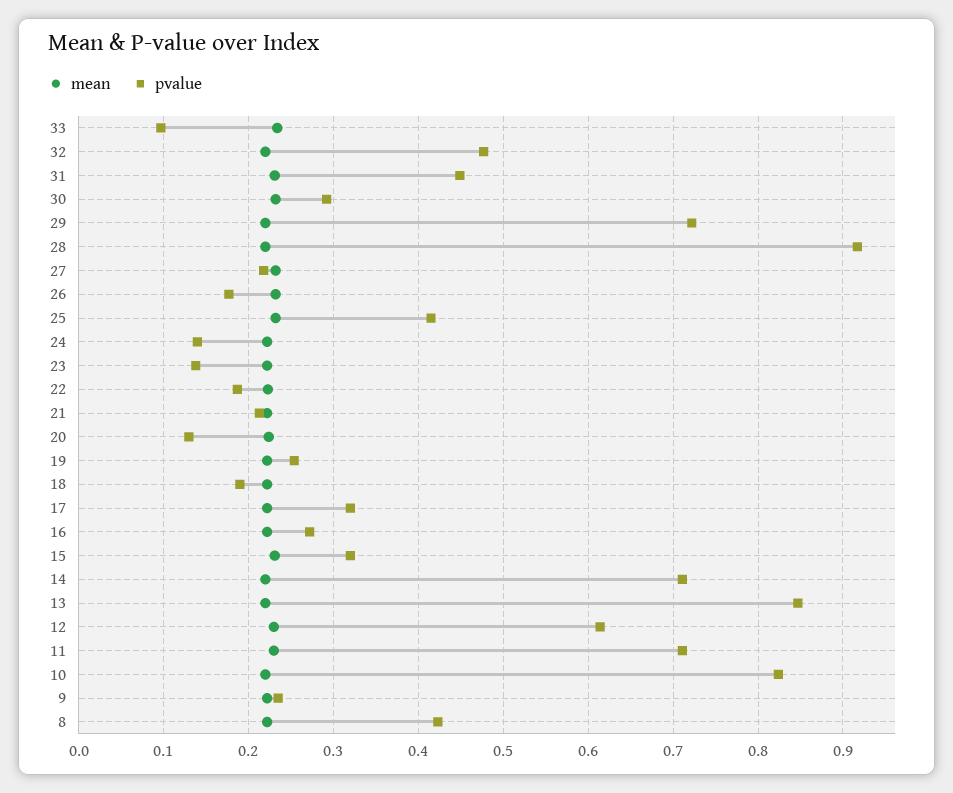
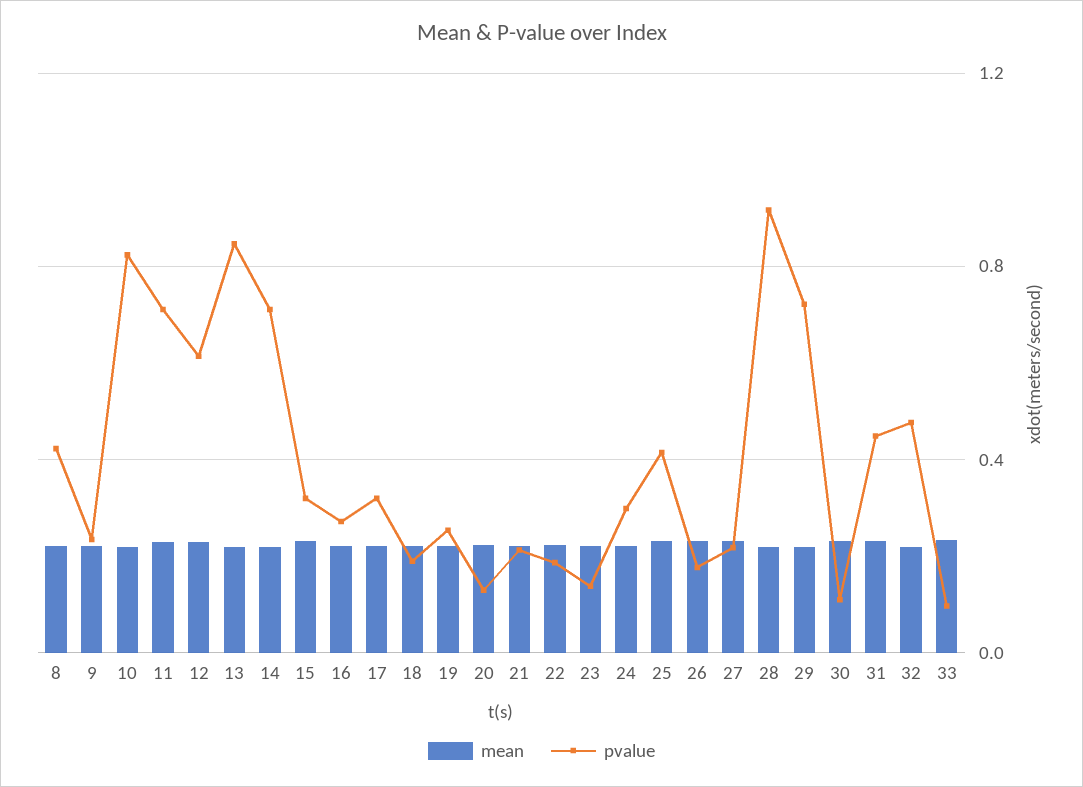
pvalue, 30: 0.29 -> 0.1
pvalue, 24: 0.14 -> 0.3

